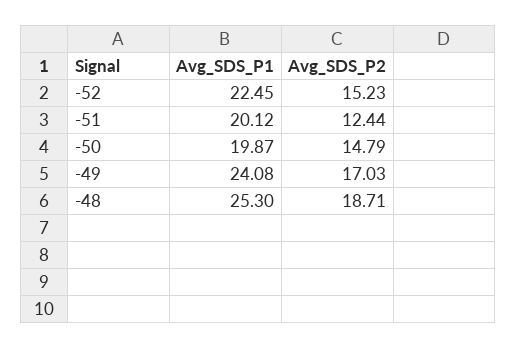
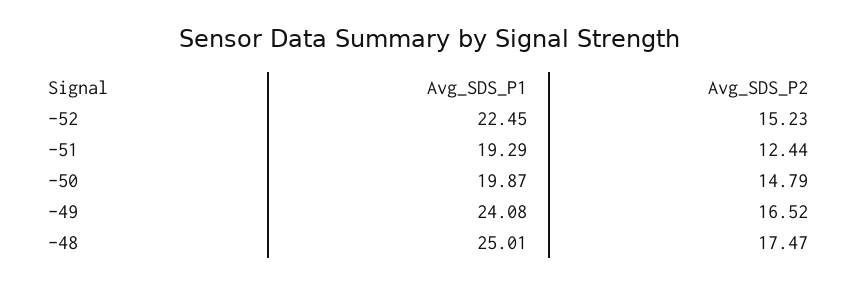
Avg_SDS_P1, -51: 20.12 -> 19.29
Avg_SDS_P2, -49: 17.03 -> 16.52
Avg_SDS_P1, -48: 25.3 -> 25.01
Avg_SDS_P2, -48: 18.71 -> 17.47

